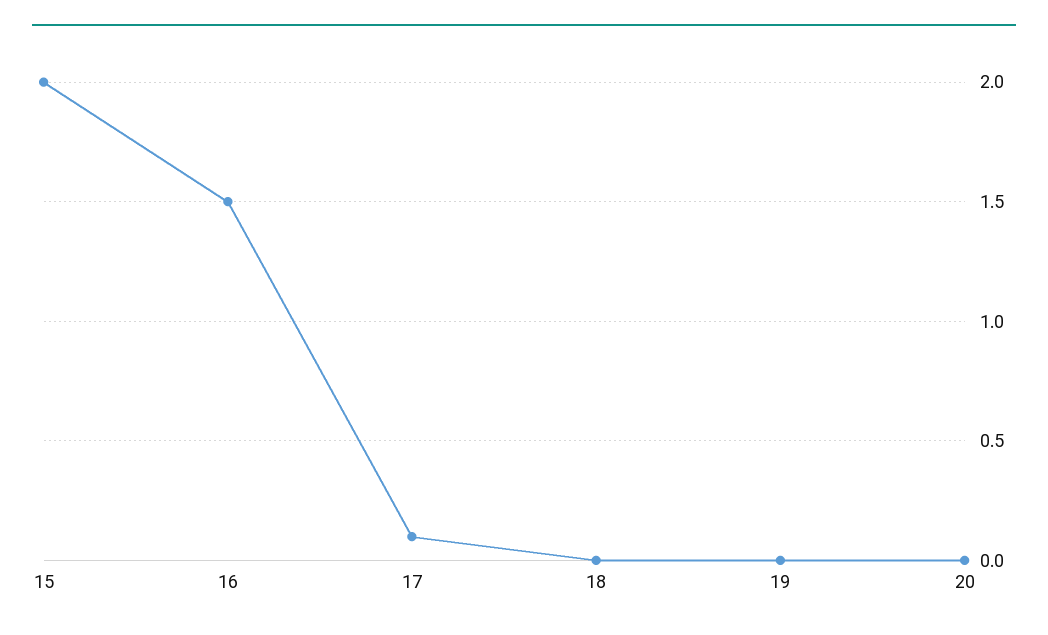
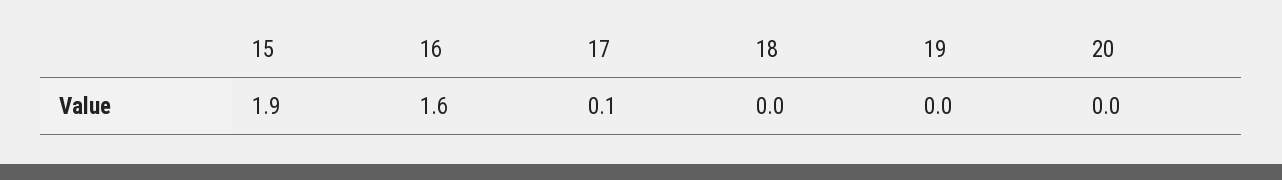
15: 2 -> 1.9
16: 1.5 -> 1.6

